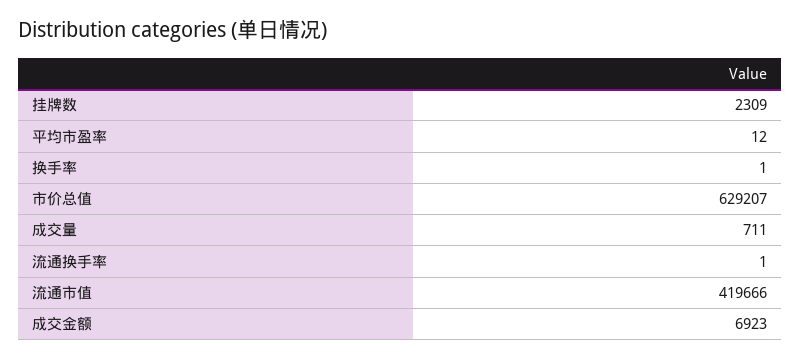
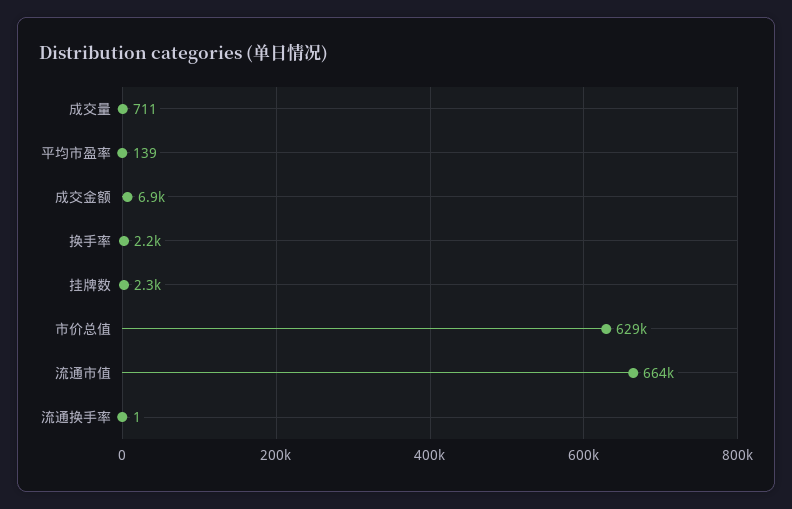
平均市盈率: 12 -> 139
换手率: 1 -> 2200
流通市值: 419666 -> 664000

